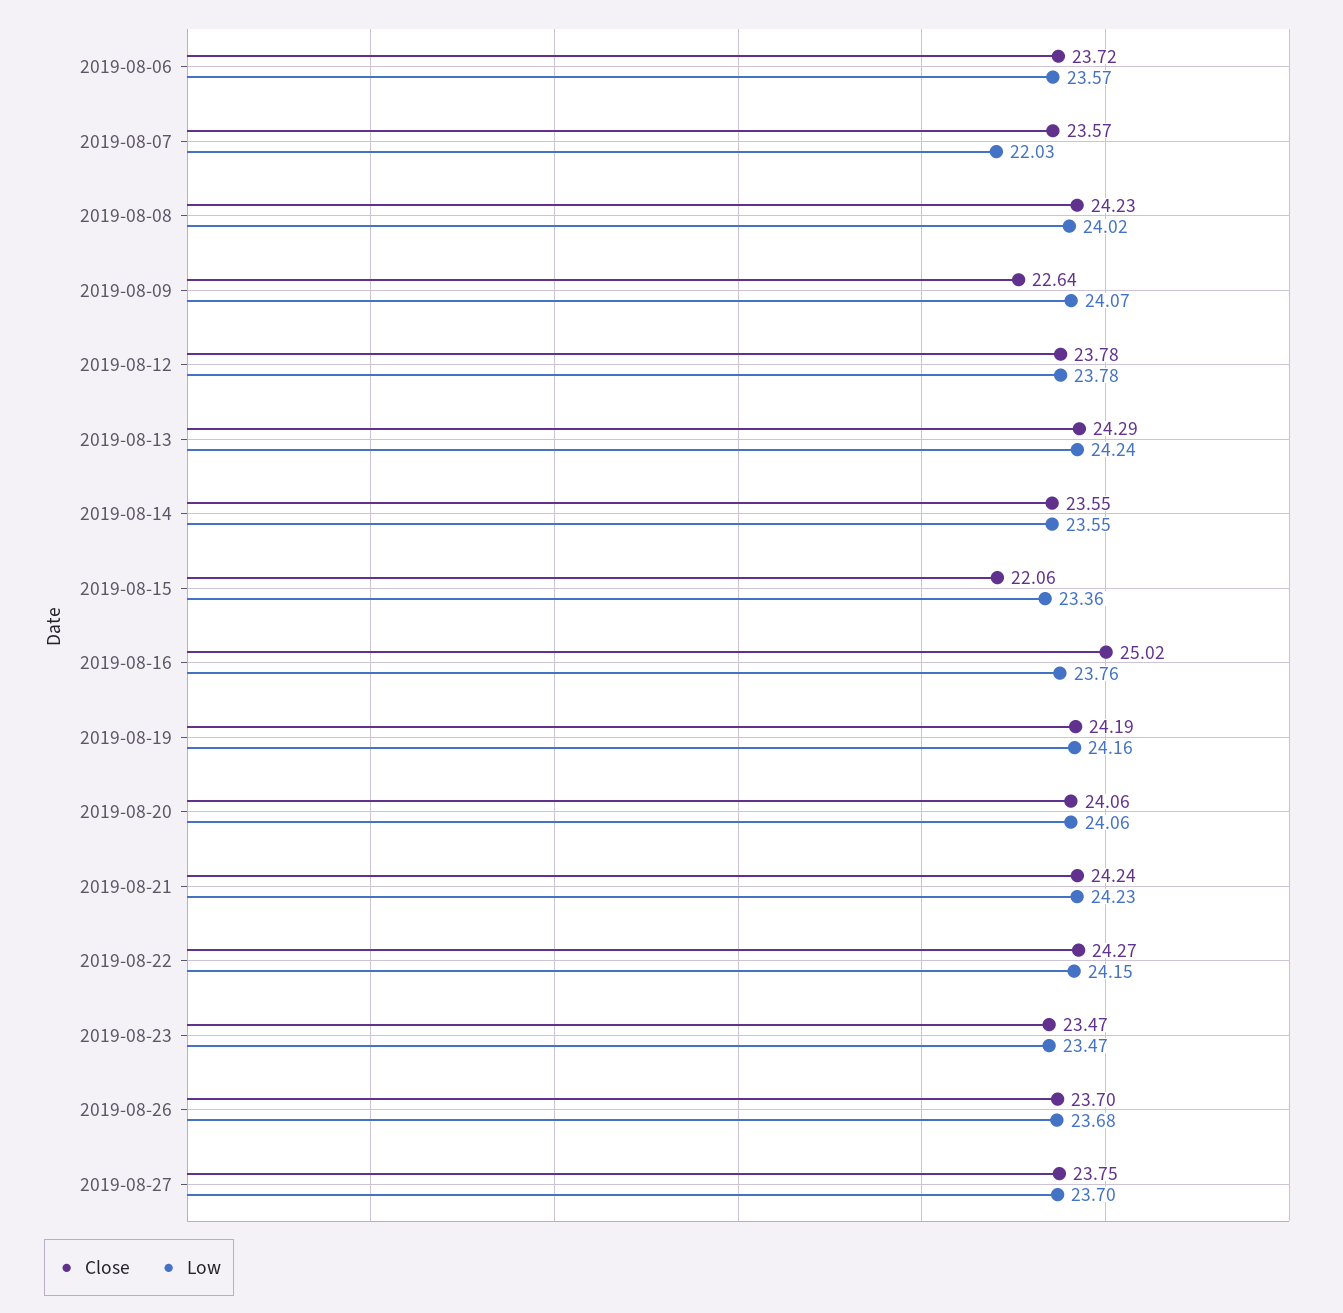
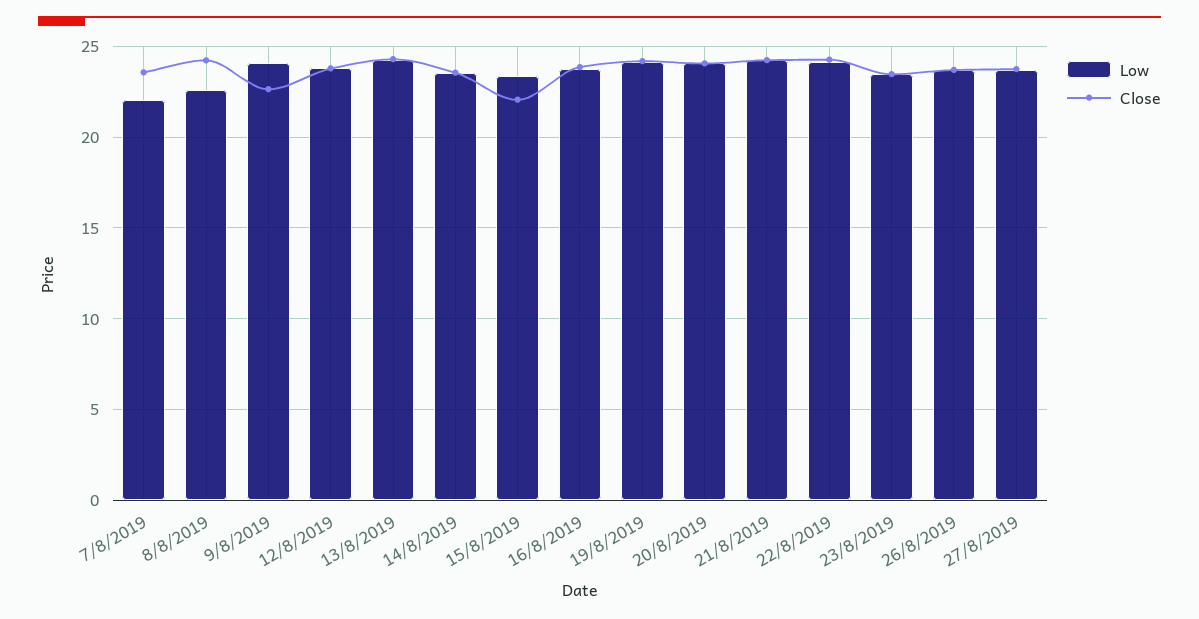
Close, 2019-08-06: 23.72 -> none
Low, 2019-08-06: 23.57 -> none
Low, 2019-08-08: 24.02 -> 22.5
Close, 2019-08-16: 25.02 -> 24

